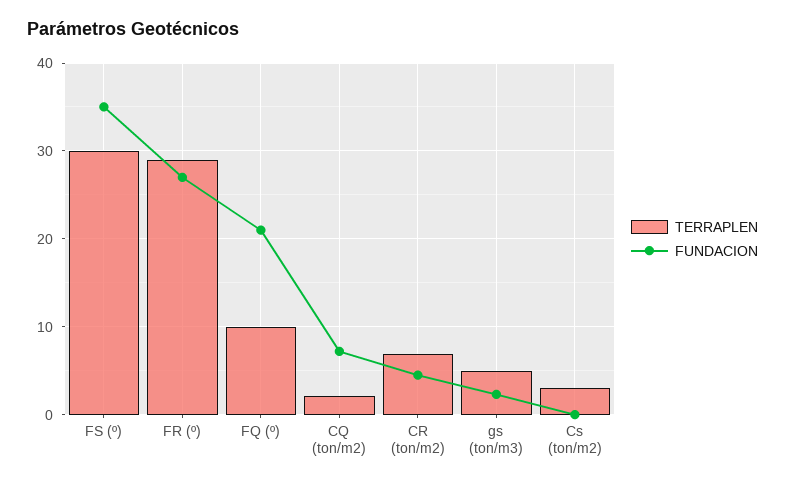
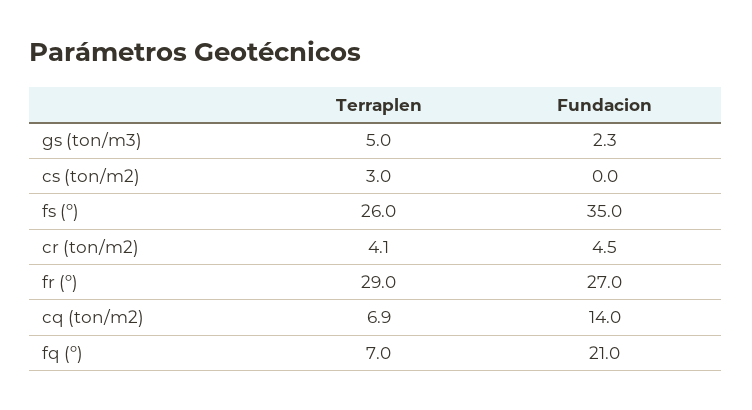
TERRAPLEN, FS (º): 30 -> 26
TERRAPLEN, FQ (º): 10 -> 7
TERRAPLEN, CQ (ton/m2): 2 -> 6.9
FUNDACION, CQ (ton/m2): 7 -> 14
TERRAPLEN, CR (ton/m2): 7 -> 4.1

